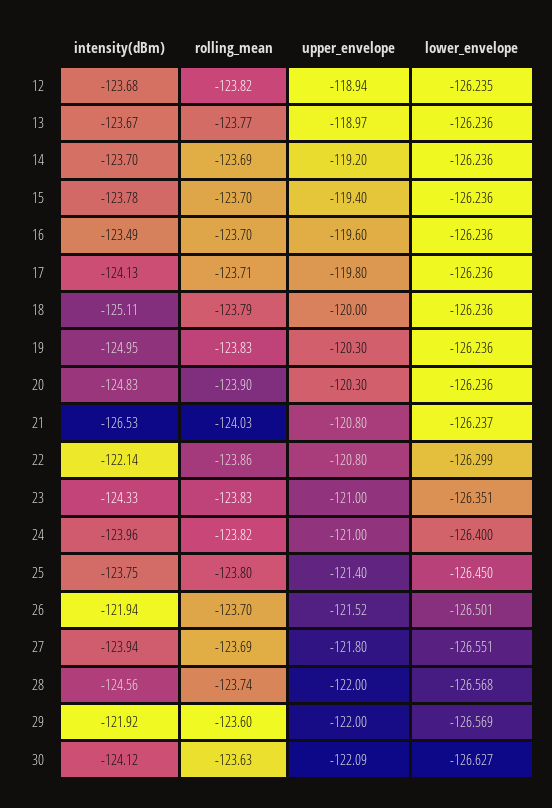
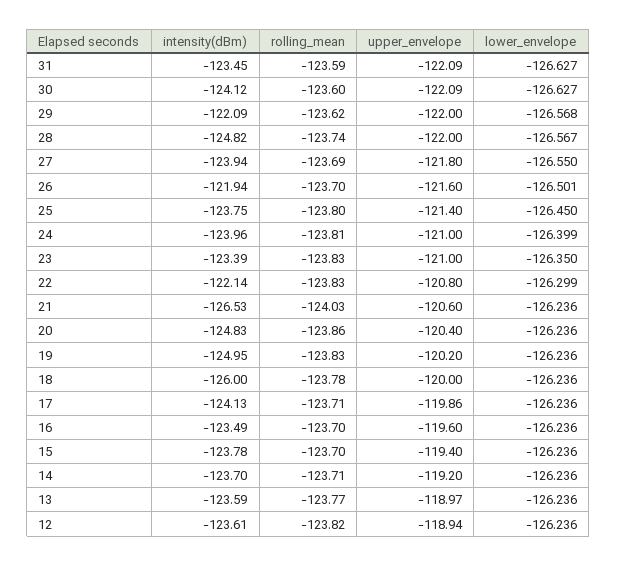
intensity(dBm), 12: -123.68 -> -123.61
lower_envelope, 12: -126.235 -> -126.236
intensity(dBm), 13: -123.67 -> -123.59
rolling_mean, 14: -123.69 -> -123.71
upper_envelope, 17: -119.8 -> -119.86
intensity(dBm), 18: -125.11 -> -126
rolling_mean, 18: -123.79 -> -123.78
upper_envelope, 19: -120.3 -> -120.2
rolling_mean, 20: -123.9 -> -123.86
upper_envelope, 20: -120.3 -> -120.4
upper_envelope, 21: -120.8 -> -120.6
lower_envelope, 21: -126.237 -> -126.236
rolling_mean, 22: -123.86 -> -123.83
intensity(dBm), 23: -124.33 -> -123.39
lower_envelope, 23: -126.351 -> -126.35
rolling_mean, 24: -123.82 -> -123.81
lower_envelope, 24: -126.4 -> -126.399
upper_envelope, 26: -121.52 -> -121.6
lower_envelope, 27: -126.551 -> -126.55
intensity(dBm), 28: -124.56 -> -124.82
lower_envelope, 28: -126.568 -> -126.567
intensity(dBm), 29: -121.92 -> -122.09
rolling_mean, 29: -123.6 -> -123.62
lower_envelope, 29: -126.569 -> -126.568
rolling_mean, 30: -123.63 -> -123.6
intensity(dBm), 31: none -> -123.45
rolling_mean, 31: none -> -123.59
upper_envelope, 31: none -> -122.09
lower_envelope, 31: none -> -126.627

